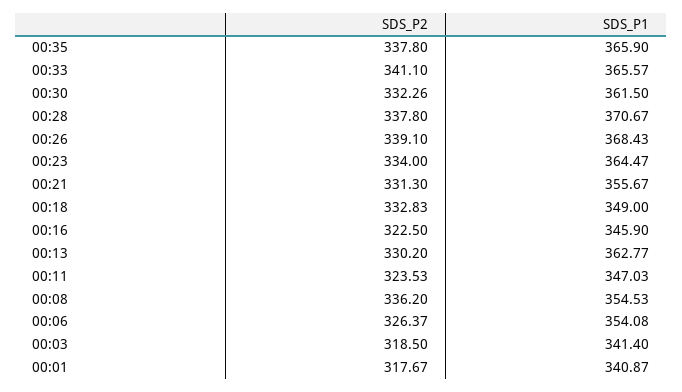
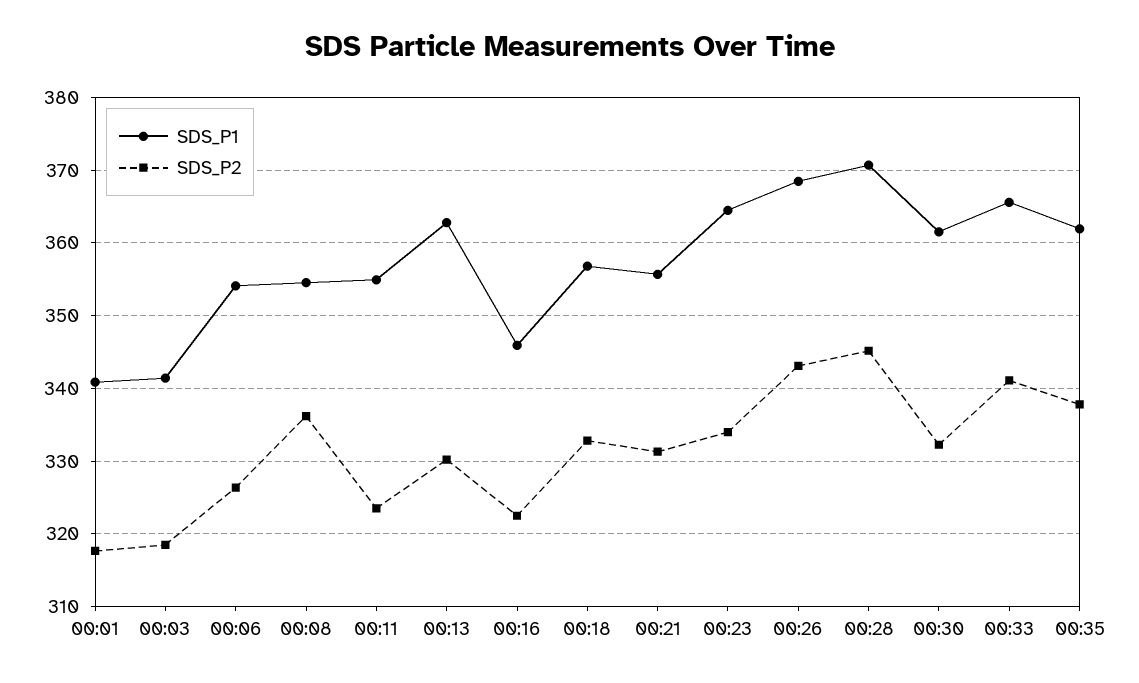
SDS_P1, 00:35: 365.9 -> 362
SDS_P2, 00:28: 337.8 -> 345
SDS_P2, 00:26: 339.1 -> 343
SDS_P1, 00:18: 349 -> 357
SDS_P1, 00:11: 347.03 -> 355

